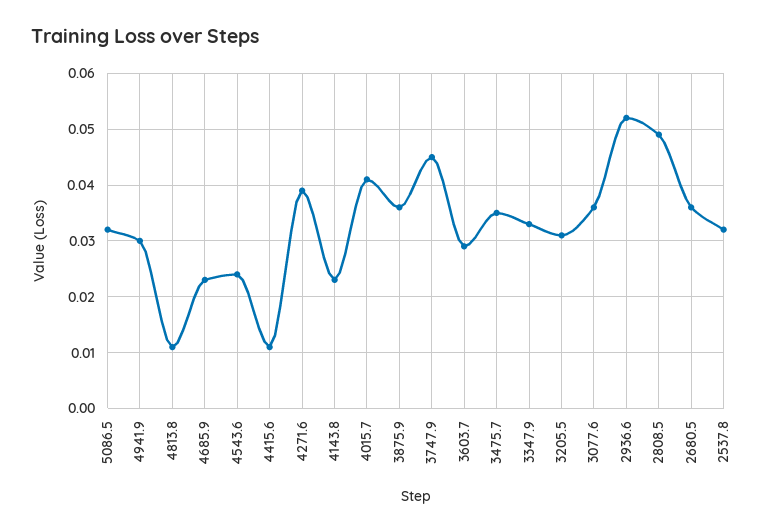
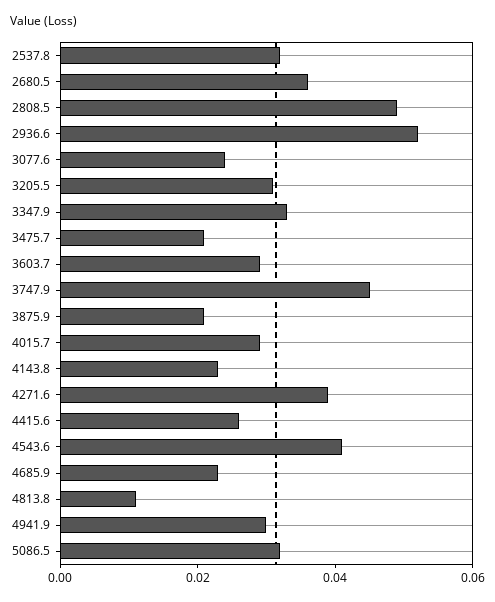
4543.6: 0.025 -> 0.04
4415.6: 0.01 -> 0.025
4015.7: 0.04 -> 0.03
3875.9: 0.035 -> 0.02
3475.7: 0.035 -> 0.02
3077.6: 0.035 -> 0.025

